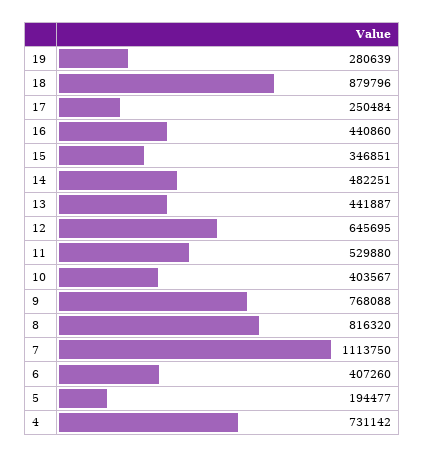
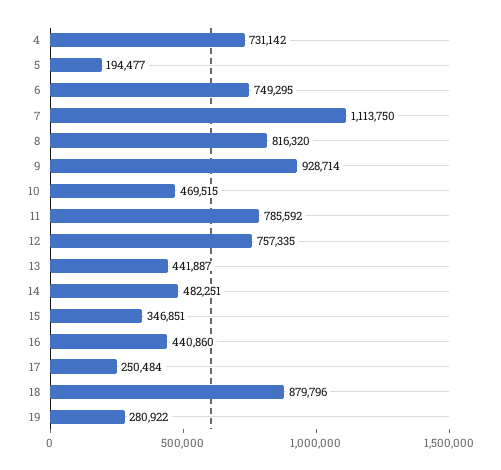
19: 280639 -> 280922
12: 645695 -> 757335
11: 529880 -> 785592
10: 403567 -> 469515
9: 768088 -> 928714
6: 407260 -> 749295

